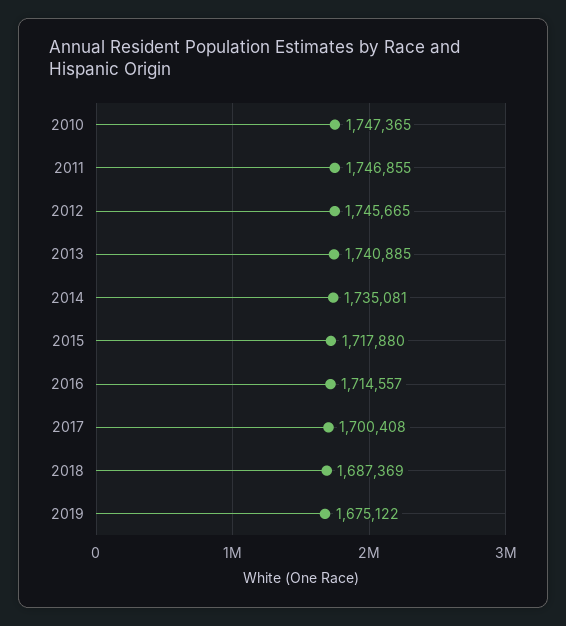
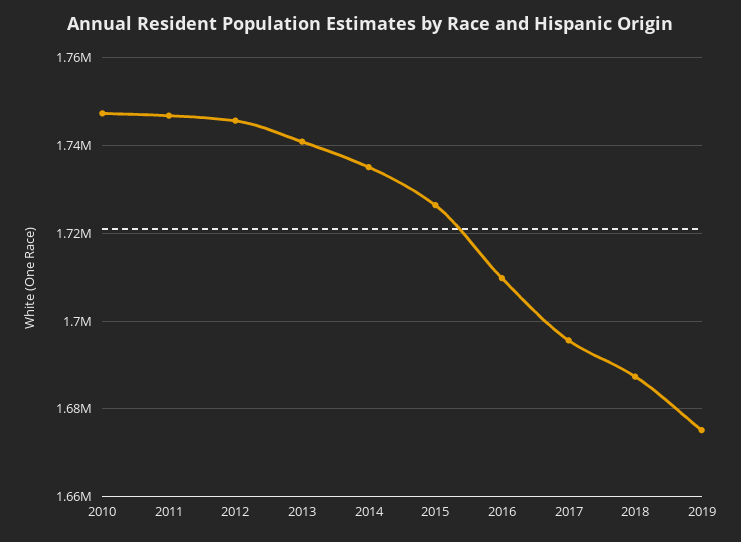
2015: 1717880 -> 1726000
2016: 1714557 -> 1710000
2017: 1700408 -> 1696000

